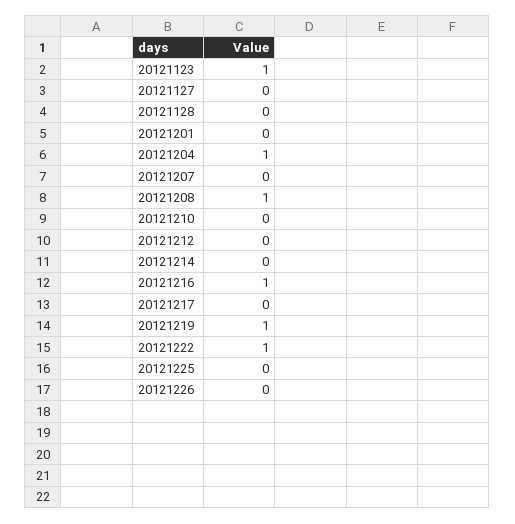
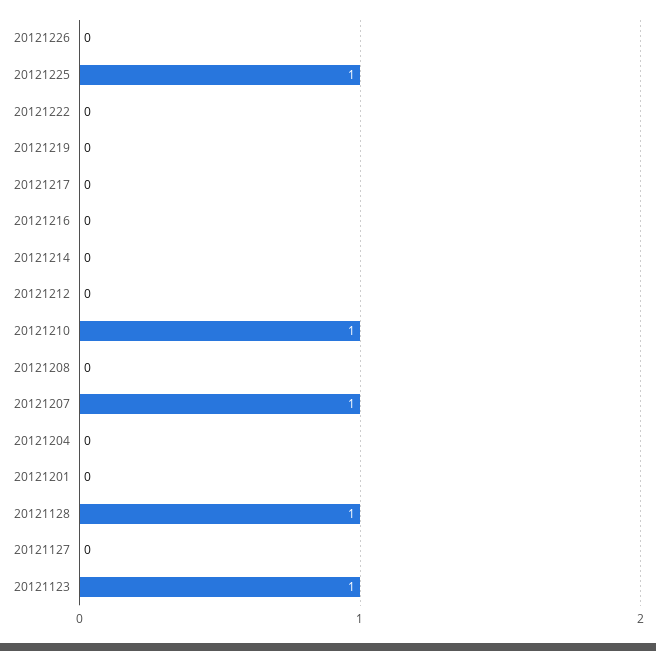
20121128: 0 -> 1
20121204: 1 -> 0
20121207: 0 -> 1
20121208: 1 -> 0
20121210: 0 -> 1
20121216: 1 -> 0
20121219: 1 -> 0
20121222: 1 -> 0
20121225: 0 -> 1

